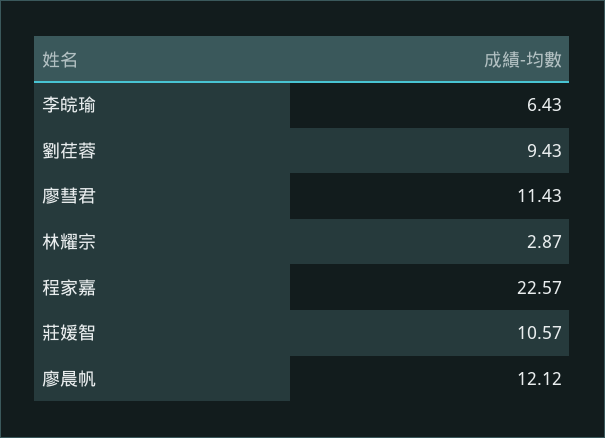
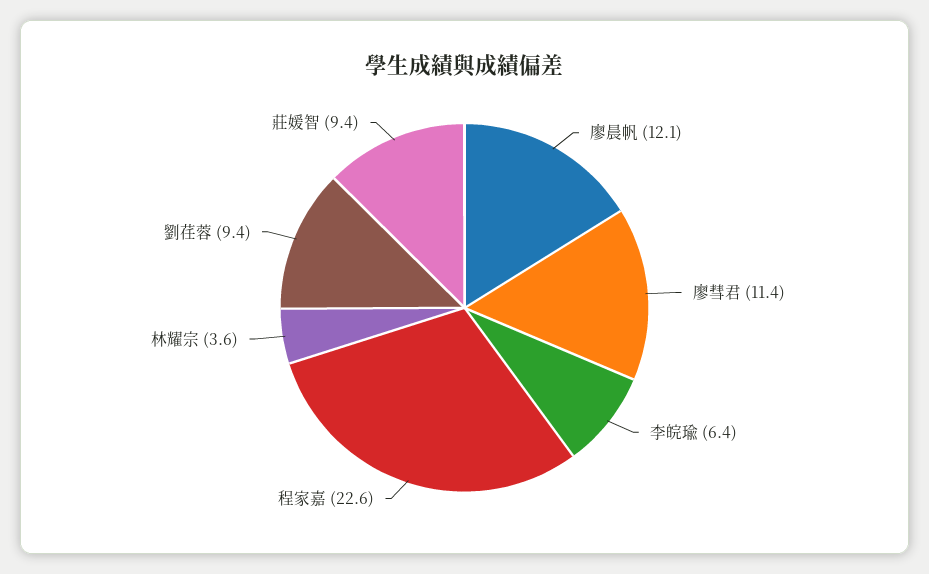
林耀宗: 2.87 -> 3.6
莊媛智: 10.57 -> 9.4

